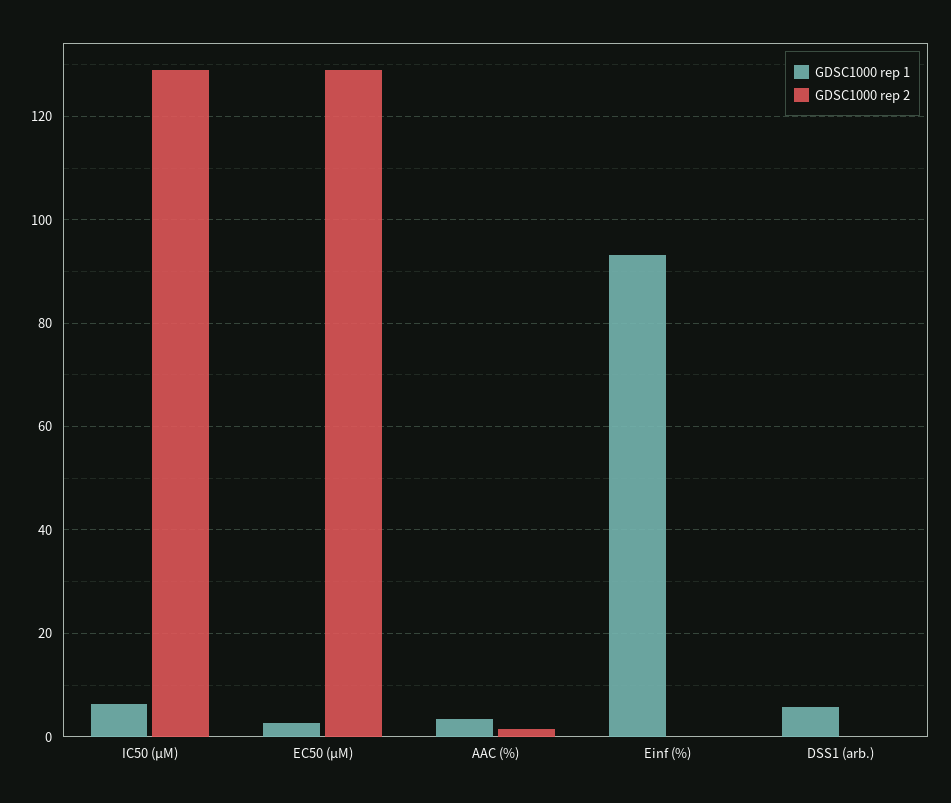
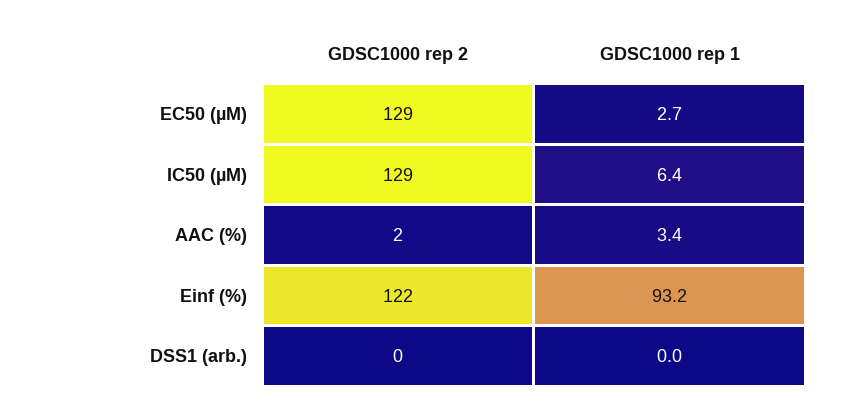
GDSC1000 rep 2, Einf (%): 0 -> 122
GDSC1000 rep 1, DSS1 (arb.): 6 -> 0

